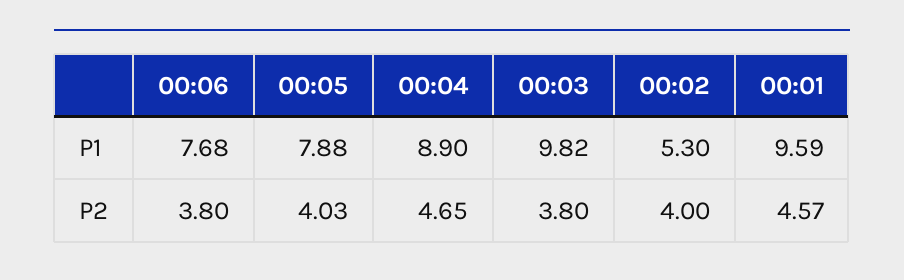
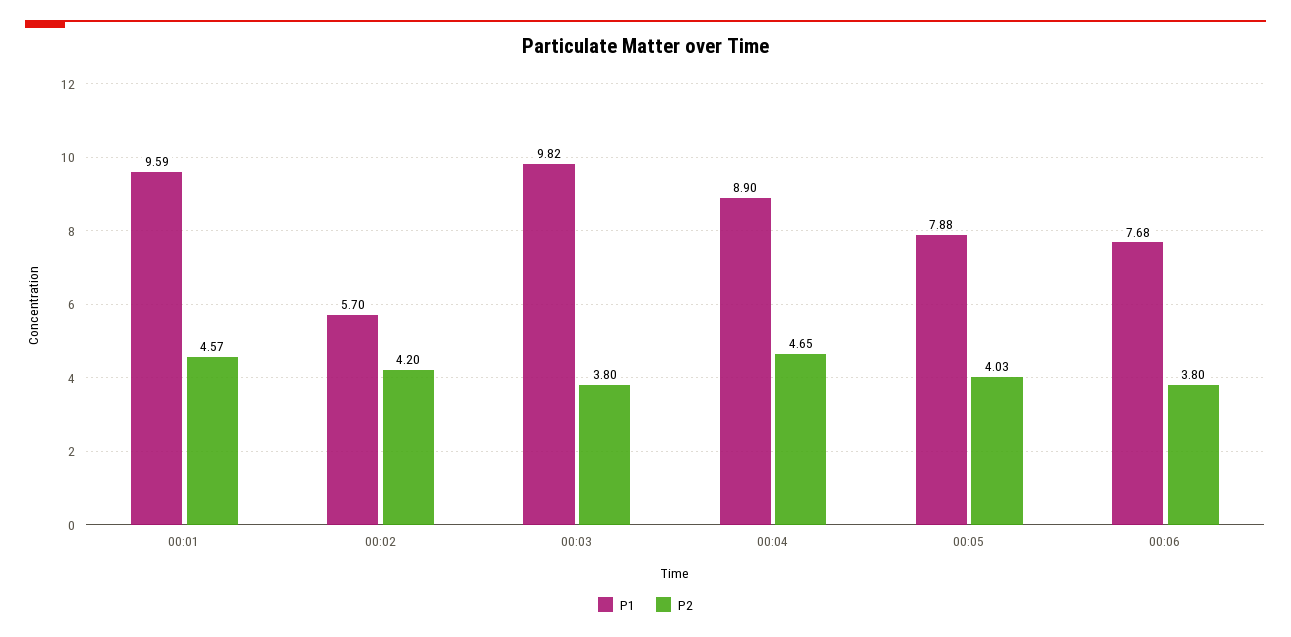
P1, 00:02: 5.3 -> 5.7
P2, 00:02: 4 -> 4.2

